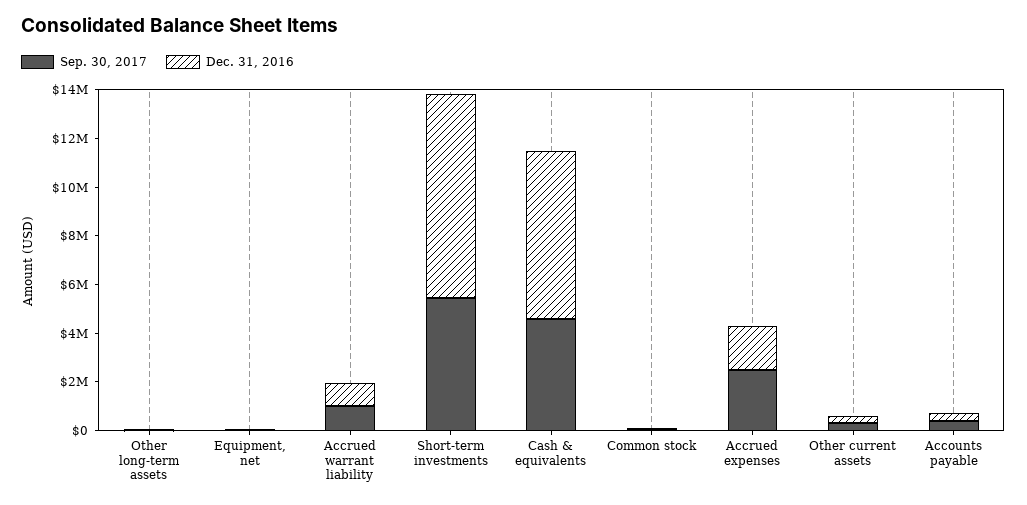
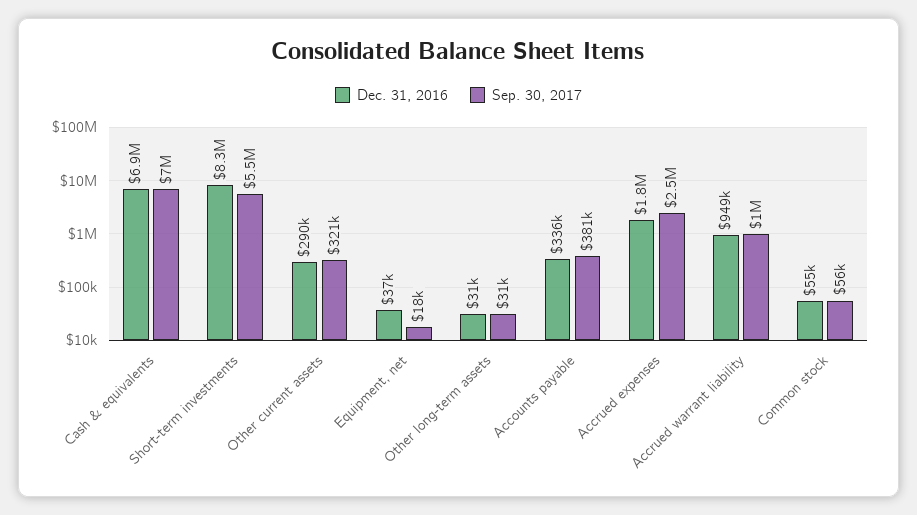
Sep. 30, 2017, Cash & equivalents: 4500000 -> 7000000

